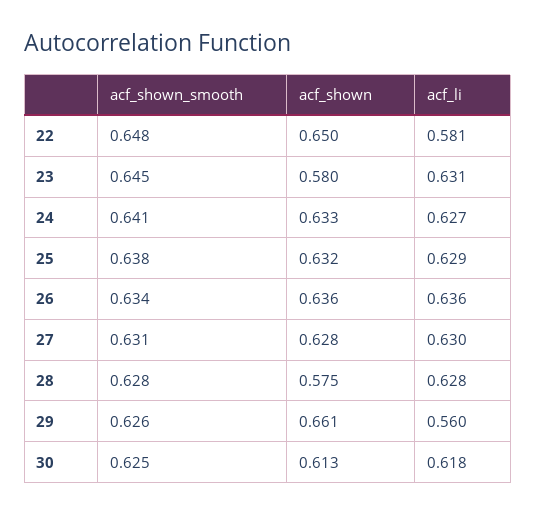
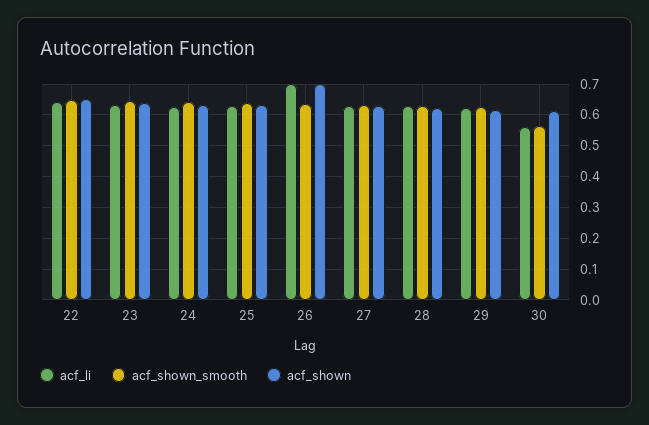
acf_li, 22: 0.581 -> 0.64
acf_shown, 23: 0.58 -> 0.64
acf_shown, 26: 0.636 -> 0.7
acf_li, 26: 0.636 -> 0.7
acf_shown, 28: 0.575 -> 0.62
acf_shown, 29: 0.661 -> 0.62
acf_li, 29: 0.56 -> 0.62
acf_shown_smooth, 30: 0.625 -> 0.56
acf_li, 30: 0.618 -> 0.56

